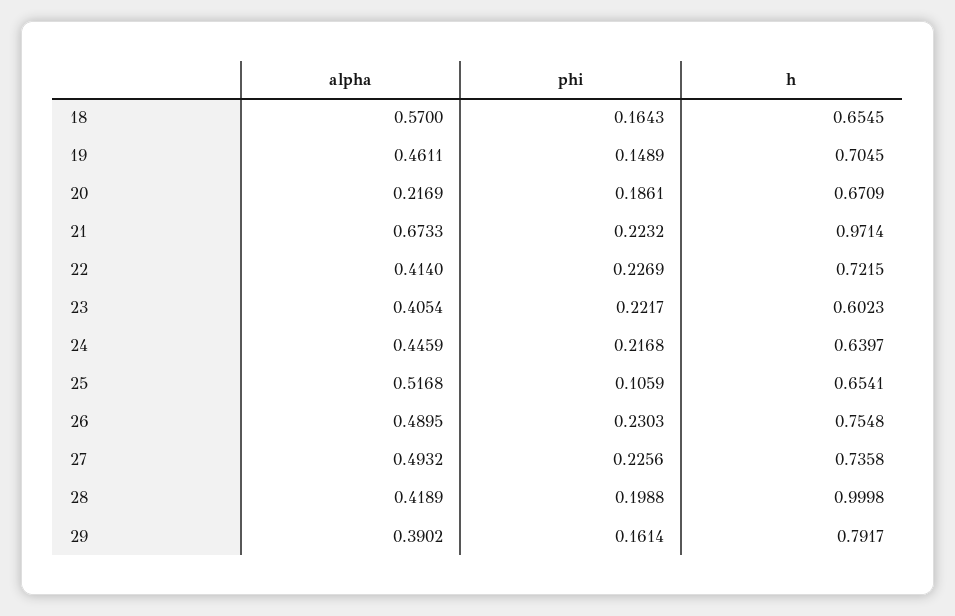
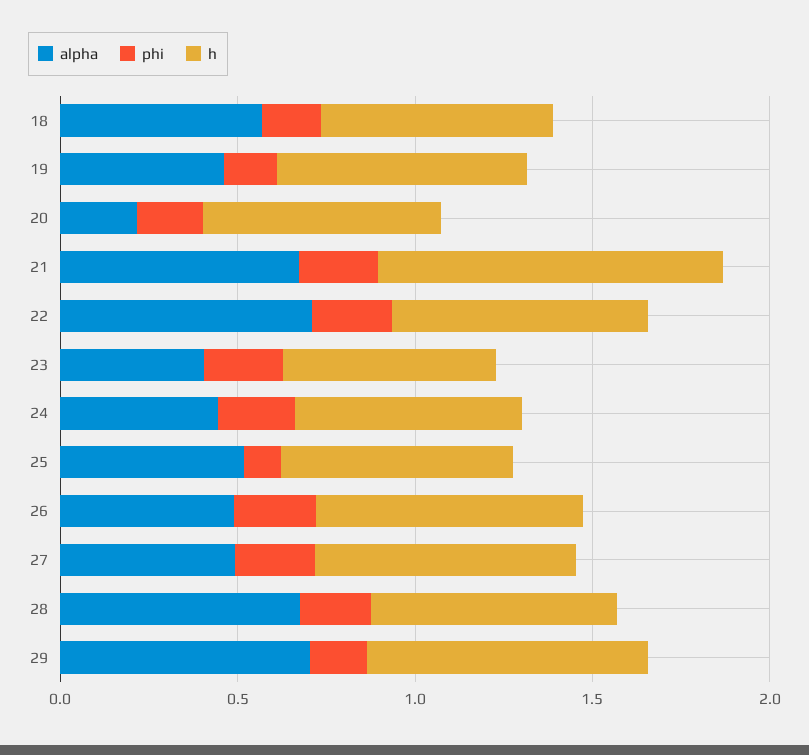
alpha, 22: 0.414 -> 0.7
alpha, 28: 0.4189 -> 0.7
h, 28: 0.9998 -> 0.7
alpha, 29: 0.3902 -> 0.7

